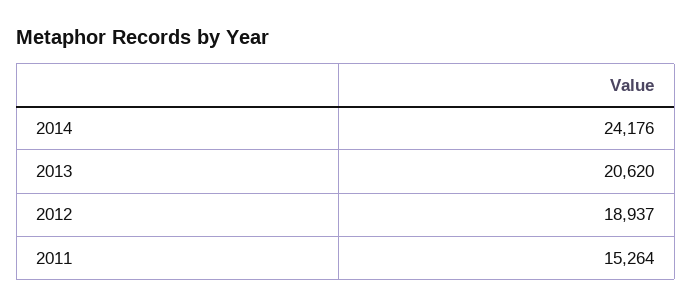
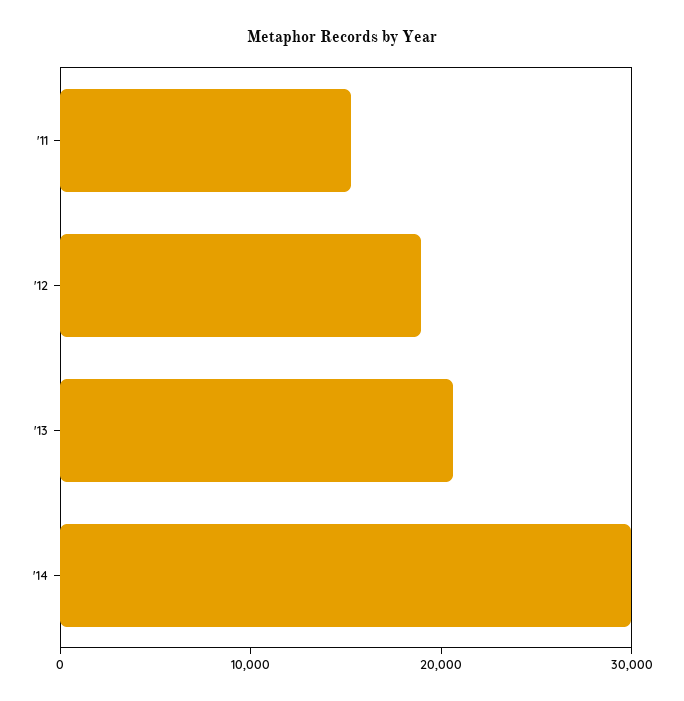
2014: 24176 -> 30000

